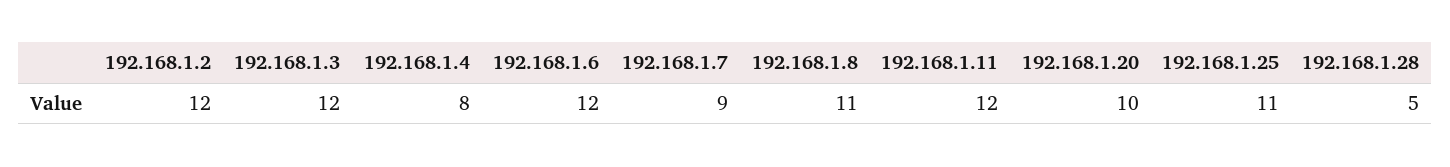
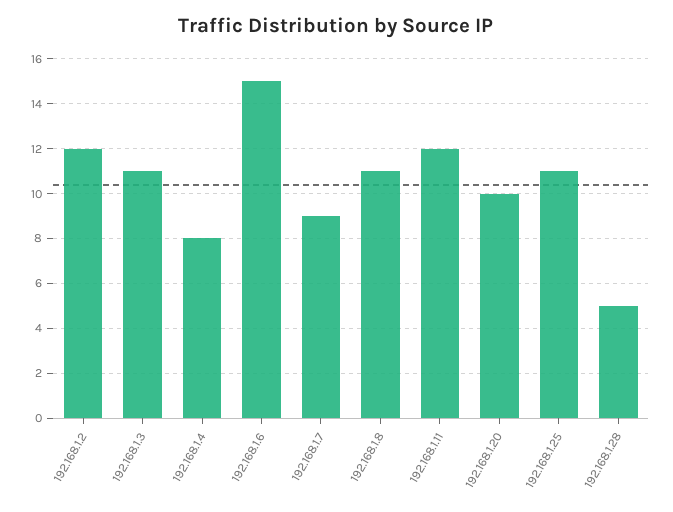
192.168.1.3: 12 -> 11
192.168.1.6: 12 -> 15

